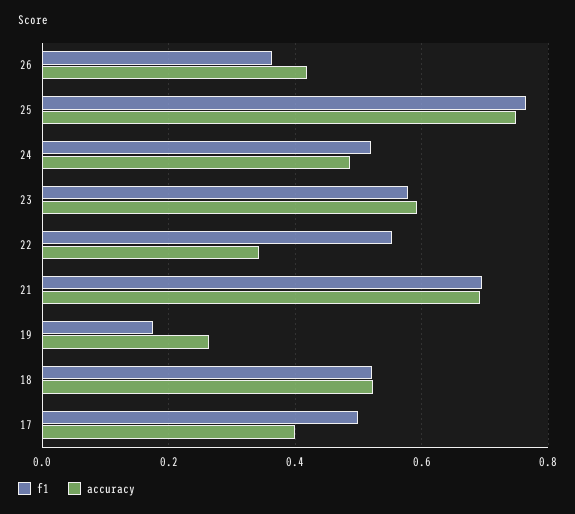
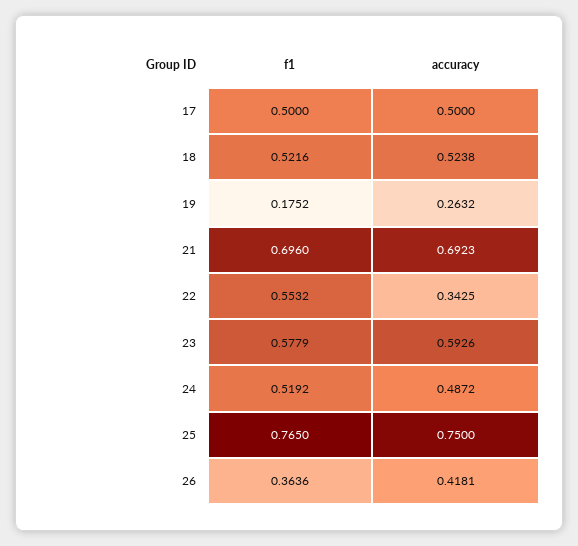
accuracy, 17: 0.4 -> 0.5

